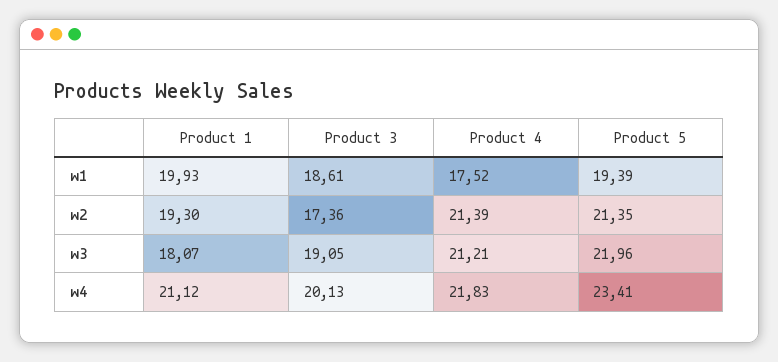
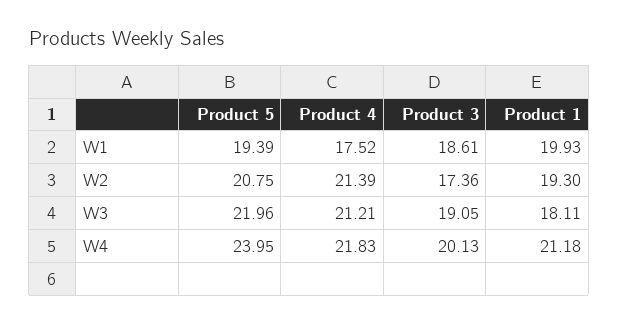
Product 5, w2: 21.35 -> 20.75
Product 1, w3: 18.07 -> 18.11
Product 1, w4: 21.12 -> 21.18
Product 5, w4: 23.41 -> 23.95

